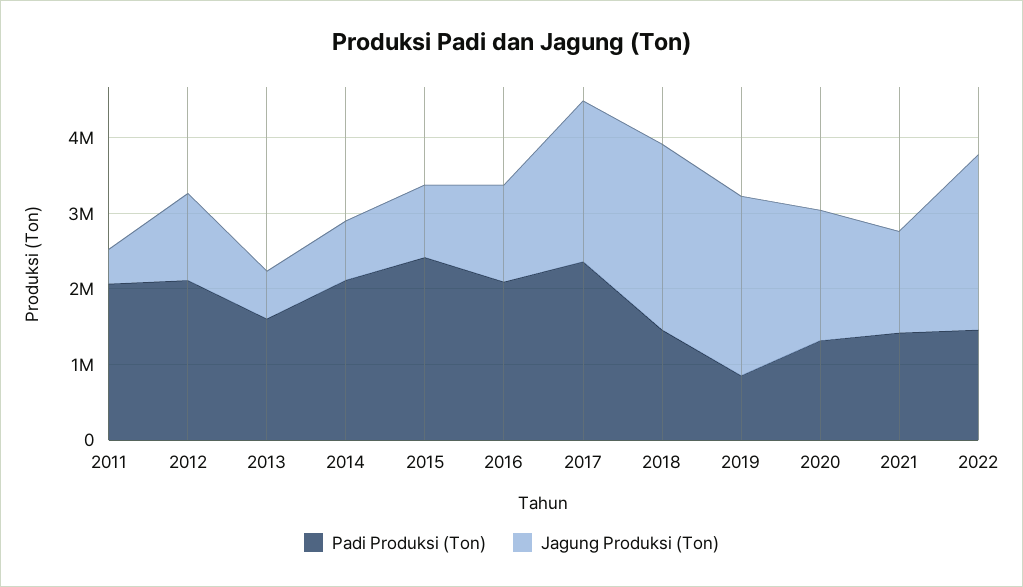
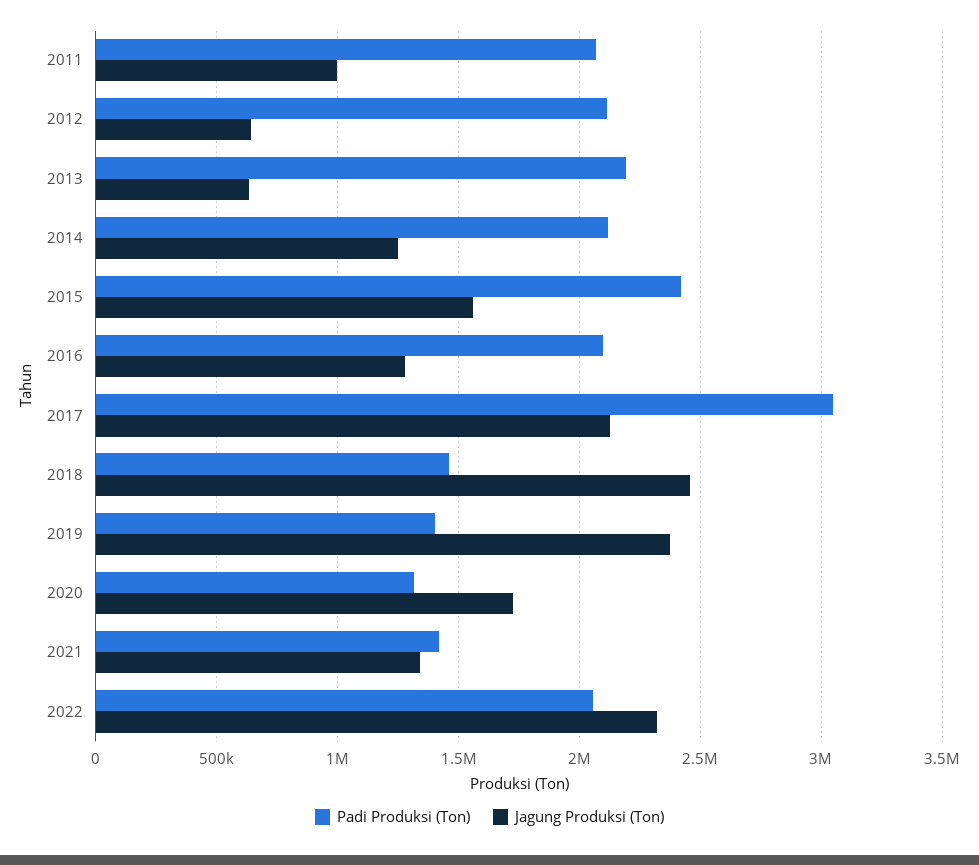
Jagung Produksi (Ton), 2011: 400000 -> 1000000
Jagung Produksi (Ton), 2012: 1200000 -> 650000
Padi Produksi (Ton), 2013: 1600000 -> 2200000
Jagung Produksi (Ton), 2014: 800000 -> 1250000
Jagung Produksi (Ton), 2015: 1000000 -> 1550000
Padi Produksi (Ton), 2017: 2400000 -> 3050000
Padi Produksi (Ton), 2019: 800000 -> 1400000
Padi Produksi (Ton), 2022: 1400000 -> 2050000

